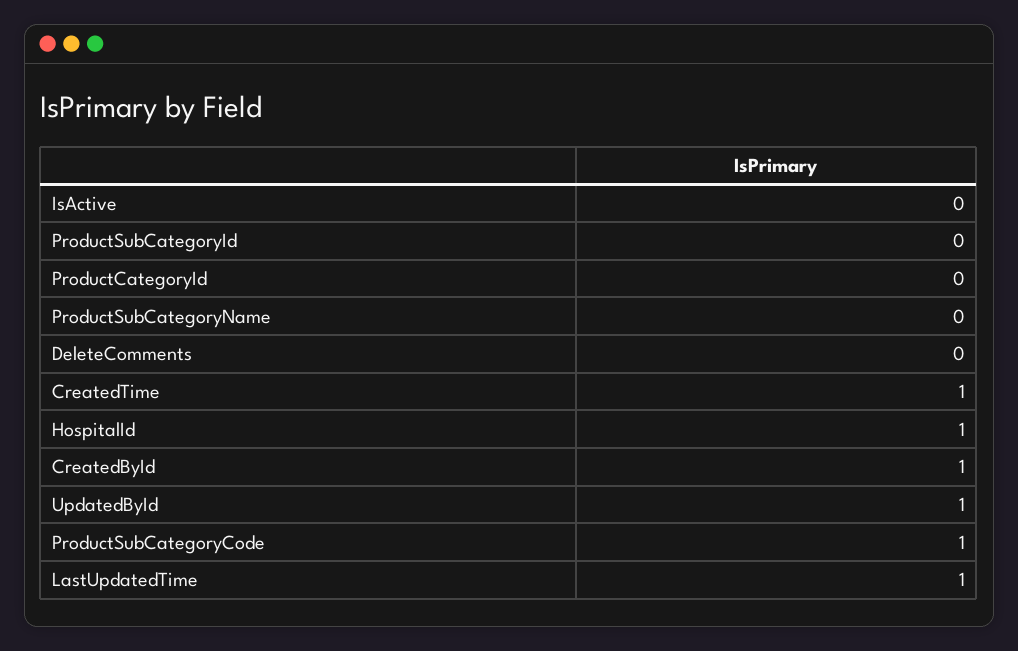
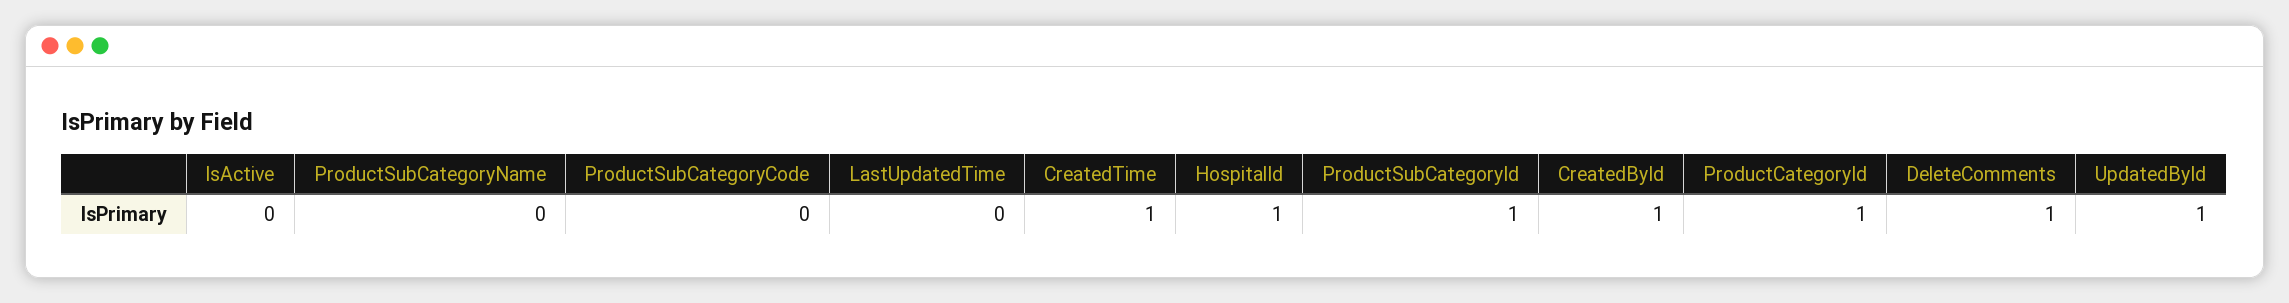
ProductSubCategoryId: 0 -> 1
ProductCategoryId: 0 -> 1
DeleteComments: 0 -> 1
ProductSubCategoryCode: 1 -> 0
LastUpdatedTime: 1 -> 0

